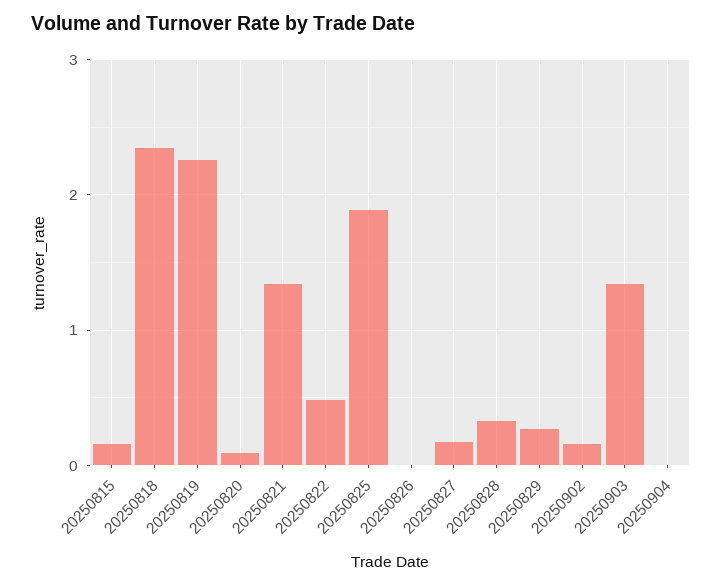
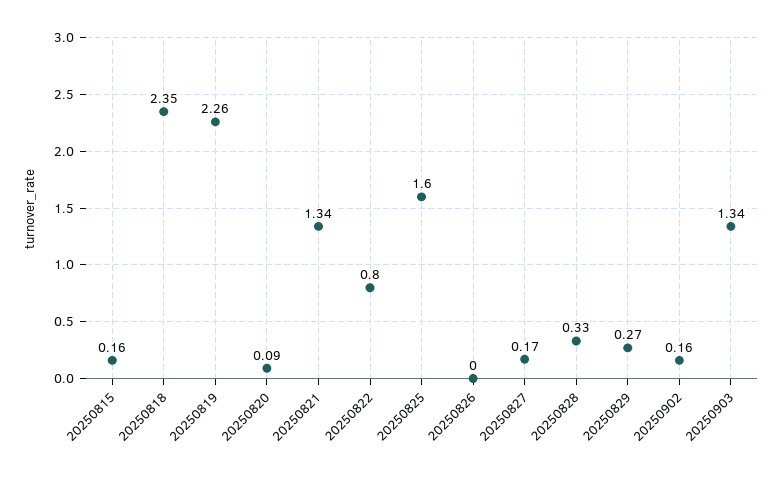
20250822: 0.5 -> 0.8
20250825: 1.9 -> 1.6
20250904: 0 -> none

